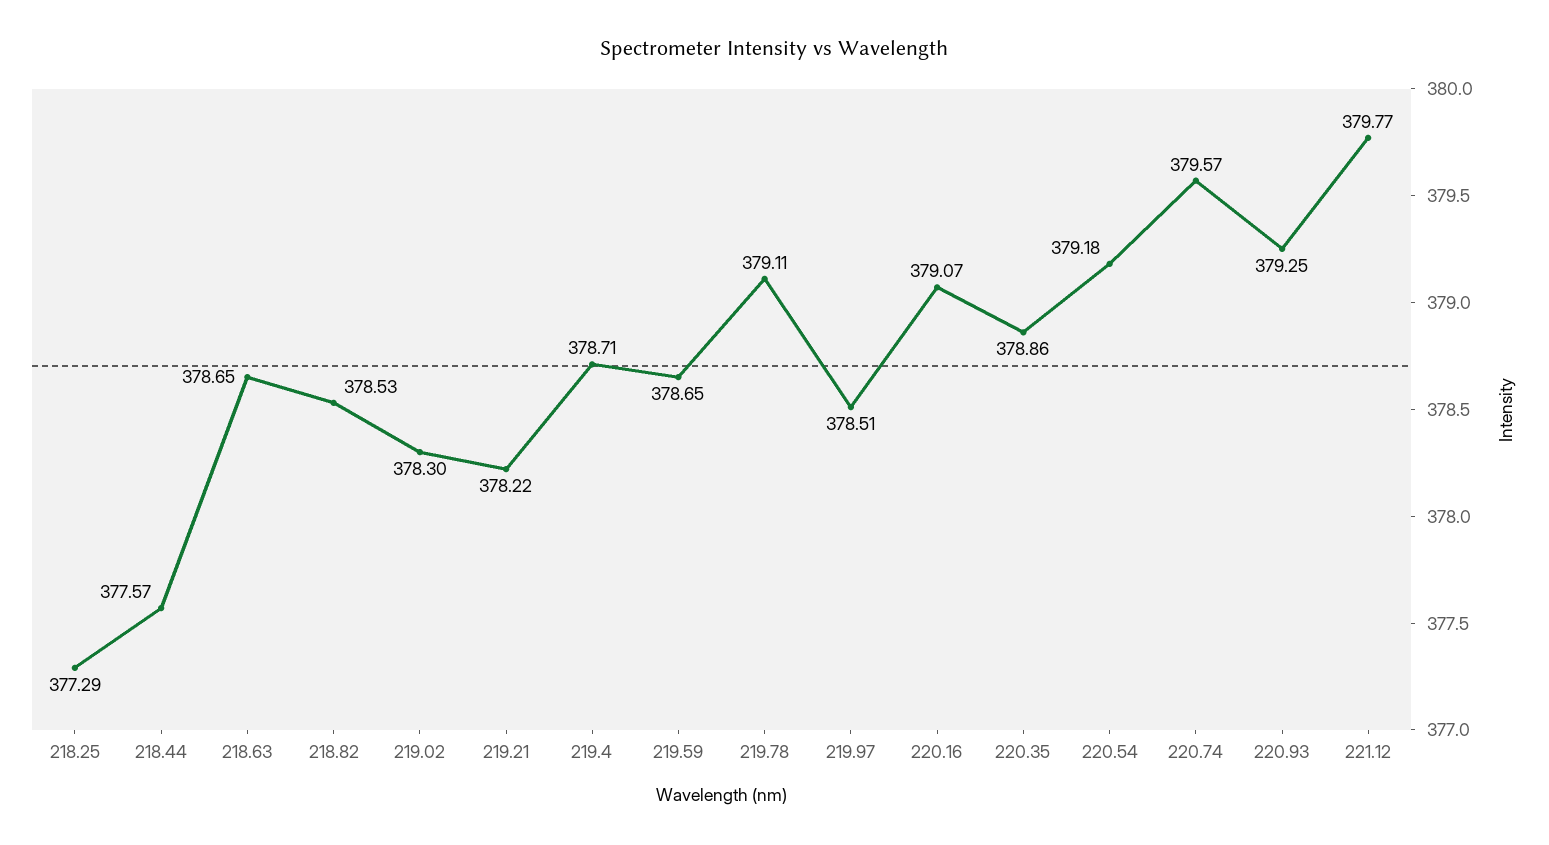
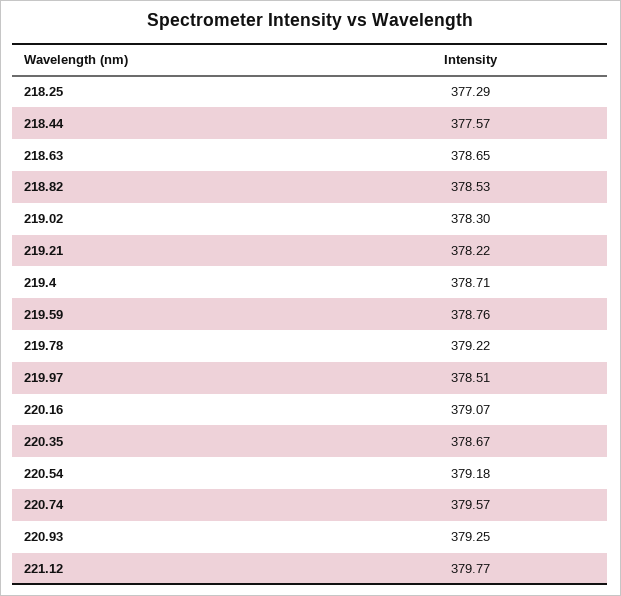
219.59: 378.65 -> 378.76
219.78: 379.11 -> 379.22
220.35: 378.86 -> 378.67

